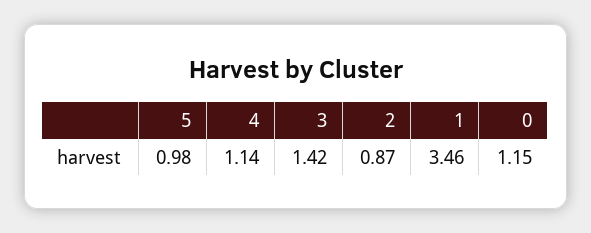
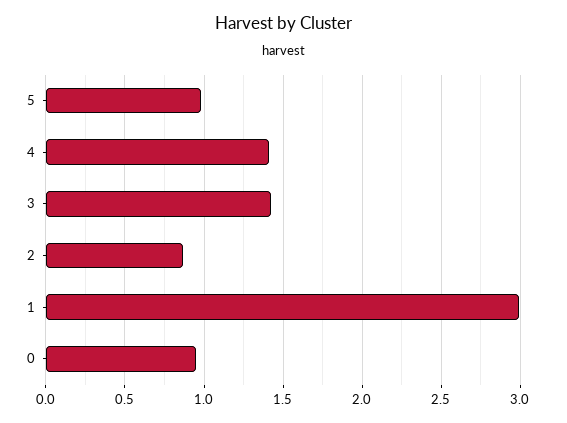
4: 1.14 -> 1.4
1: 3.46 -> 3
0: 1.15 -> 0.95

